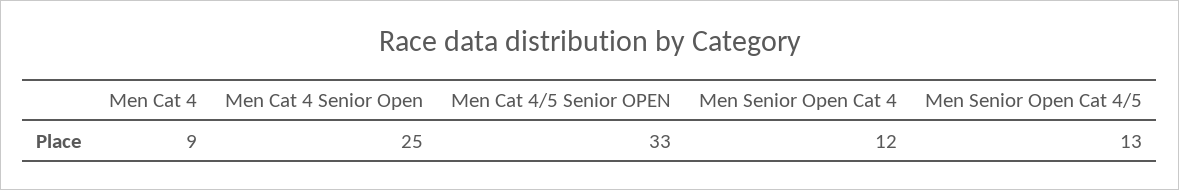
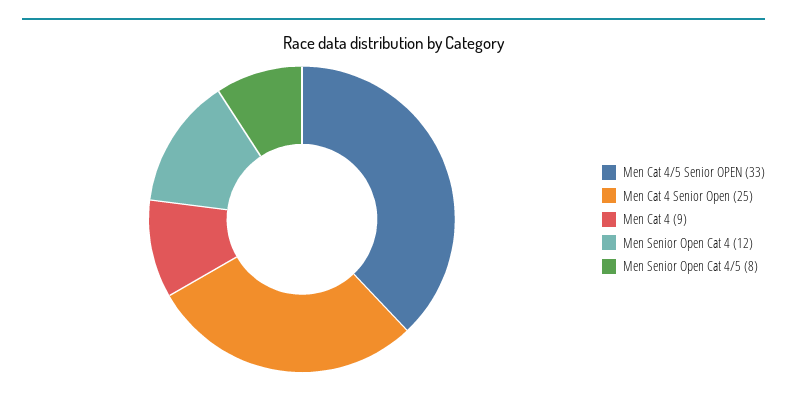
Men Senior Open Cat 4/5: 13 -> 8

